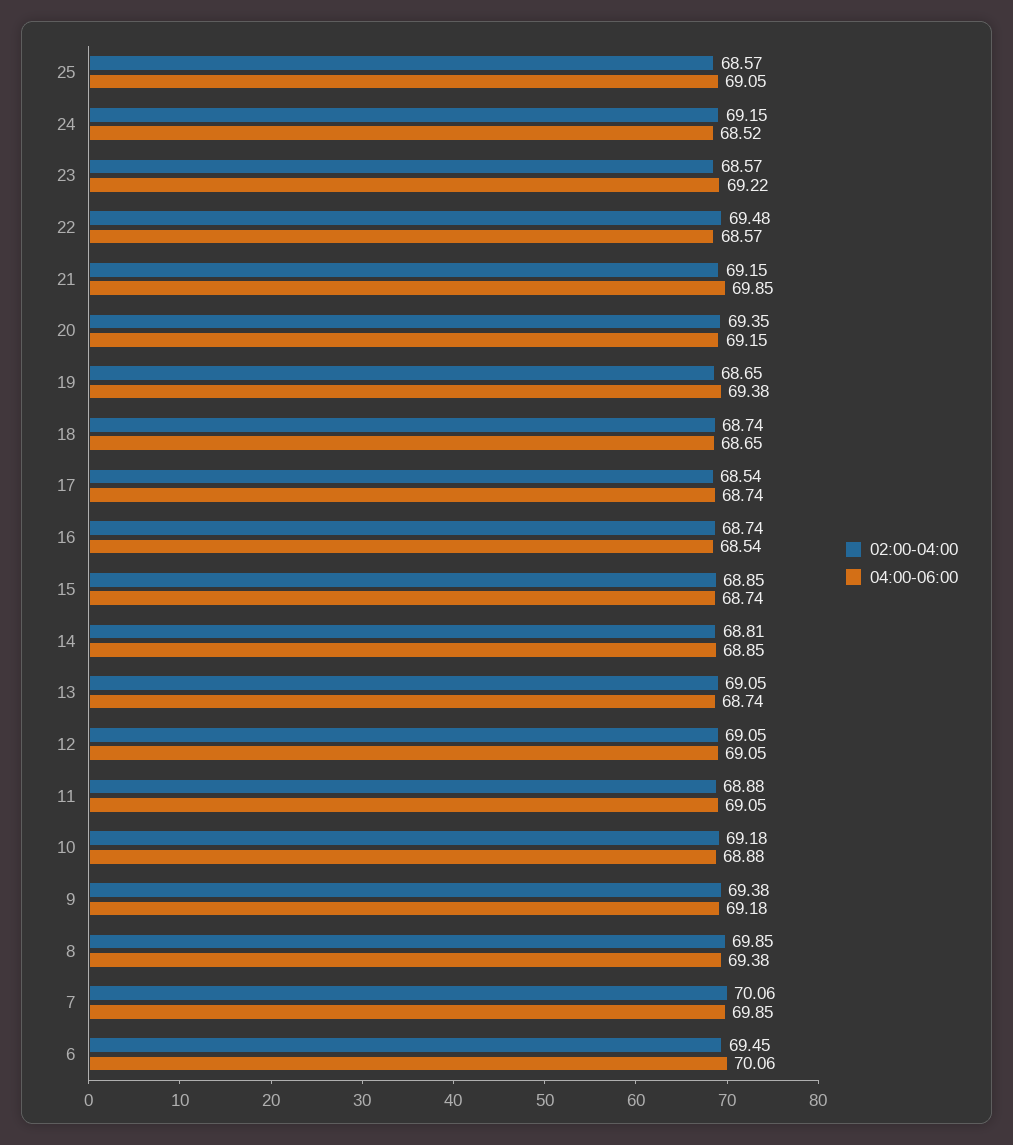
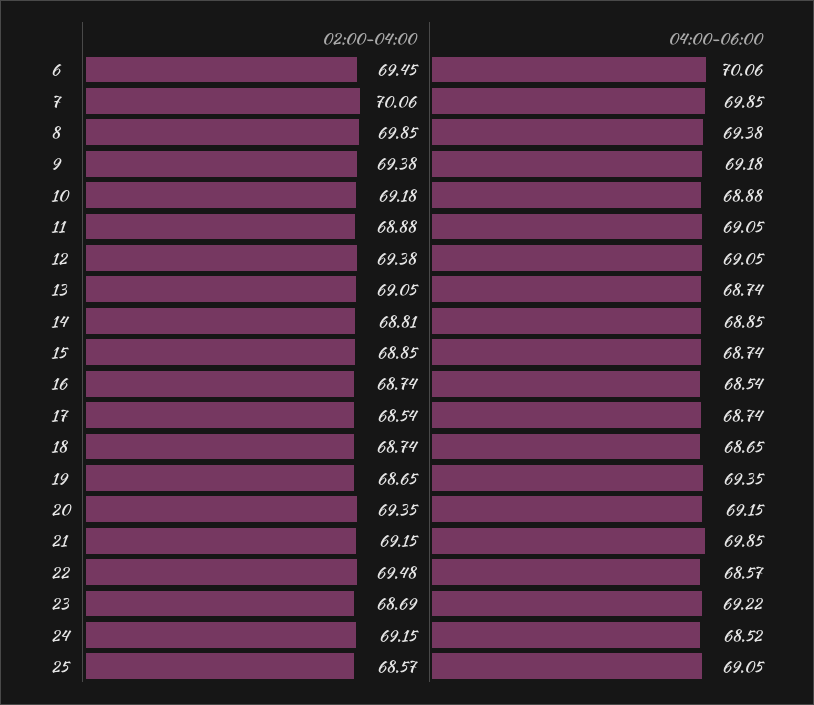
02:00-04:00, 23: 68.57 -> 68.69
04:00-06:00, 19: 69.38 -> 69.35
02:00-04:00, 12: 69.05 -> 69.38

